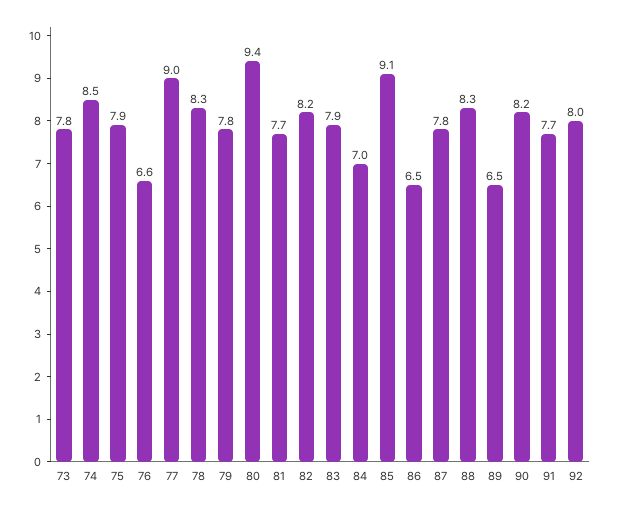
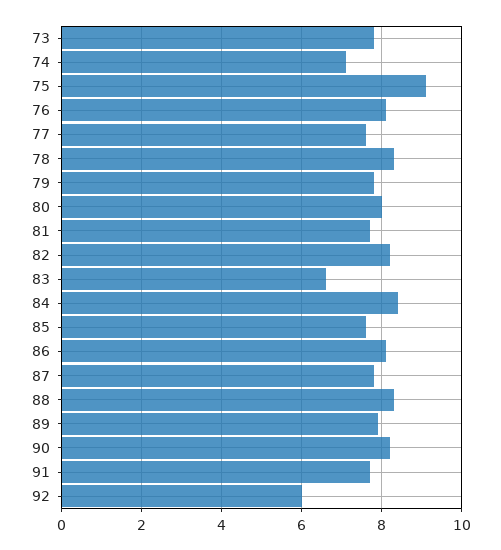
74: 8.5 -> 7
75: 7.9 -> 9
76: 6.6 -> 8
77: 9 -> 7.5
80: 9.4 -> 8
83: 7.9 -> 6.5
84: 7 -> 8.5
85: 9.1 -> 7.5
86: 6.5 -> 8
89: 6.5 -> 8
92: 8 -> 6

